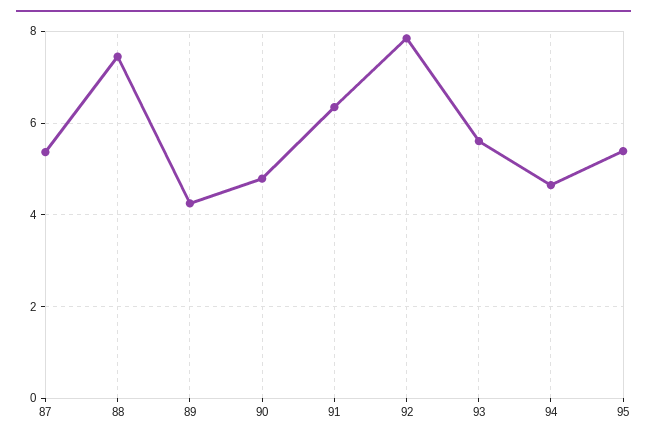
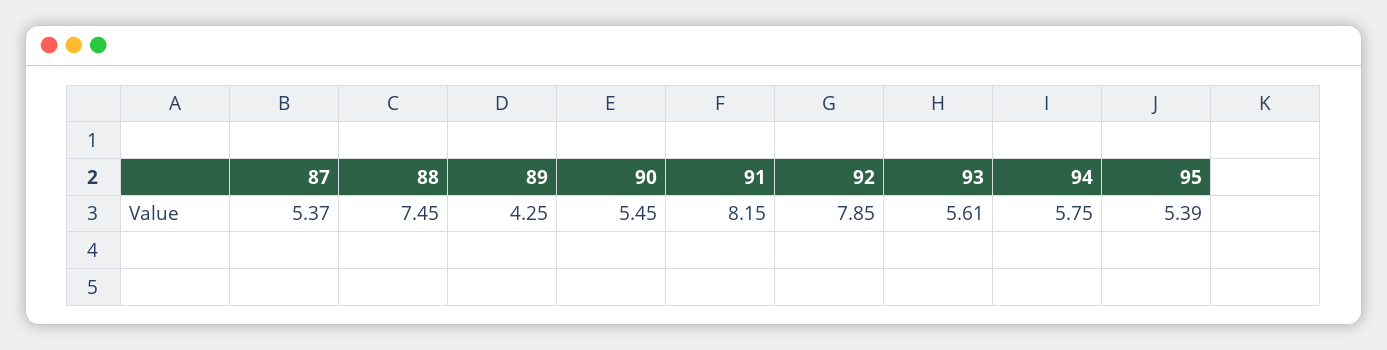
90: 4.8 -> 5.45
91: 6.4 -> 8.15
94: 4.6 -> 5.75

